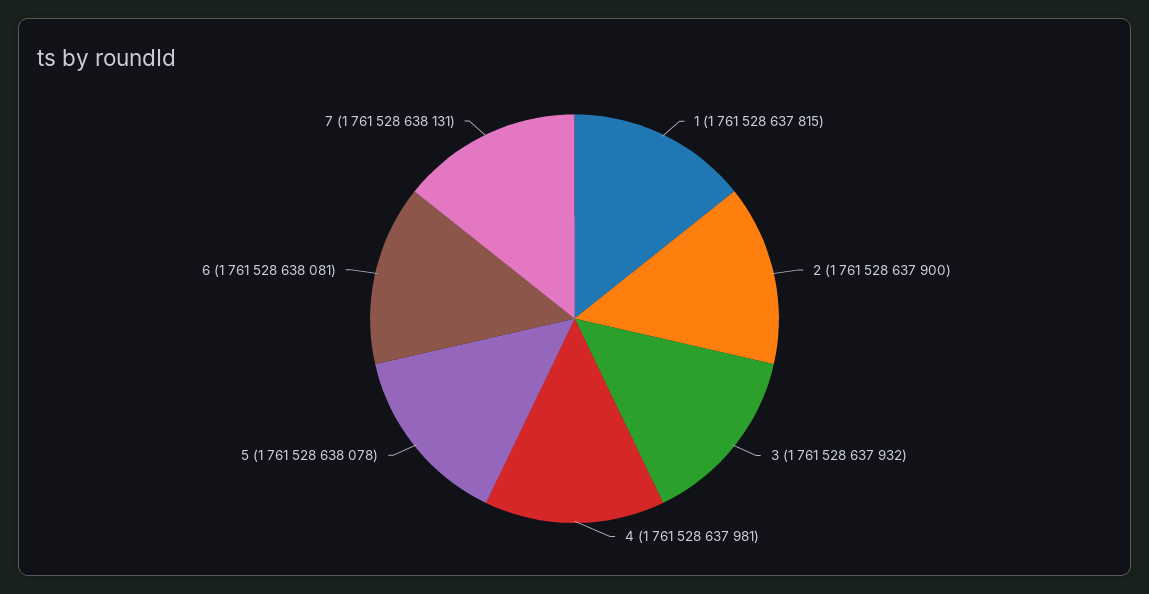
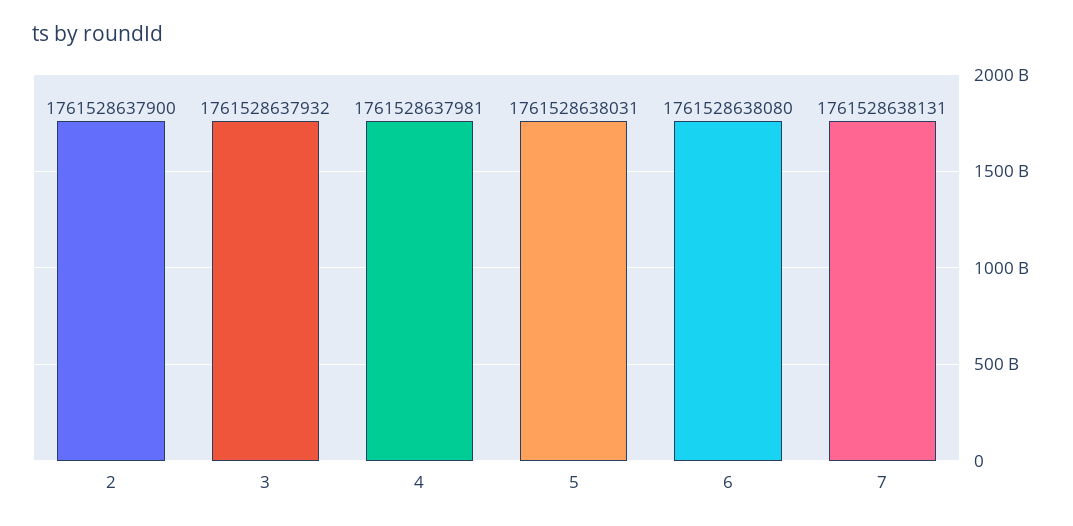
1: 1761528637815 -> none
5: 1761528638078 -> 1761528638031
6: 1761528638081 -> 1761528638080

